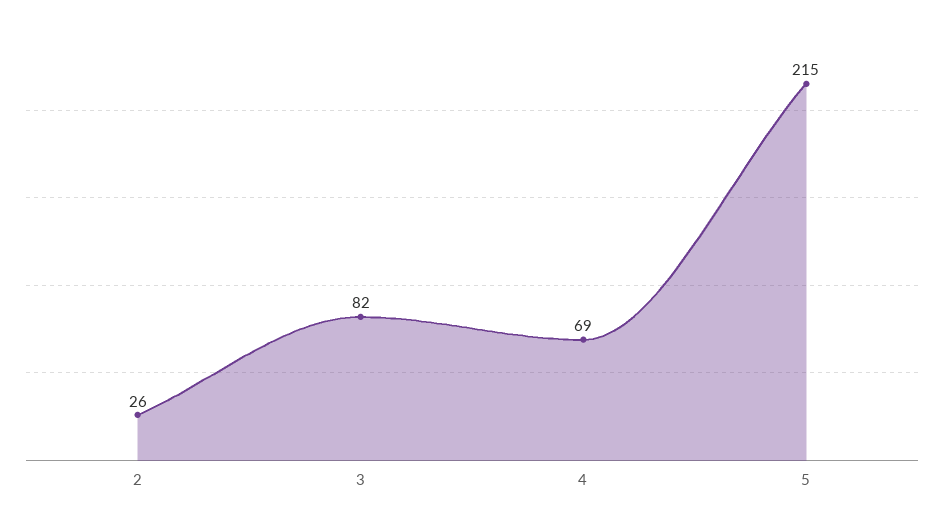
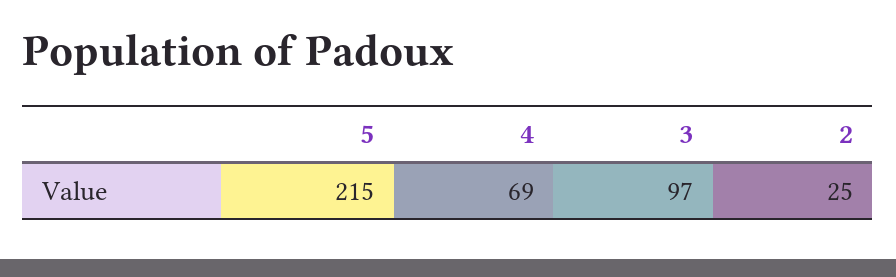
2: 26 -> 25
3: 82 -> 97

